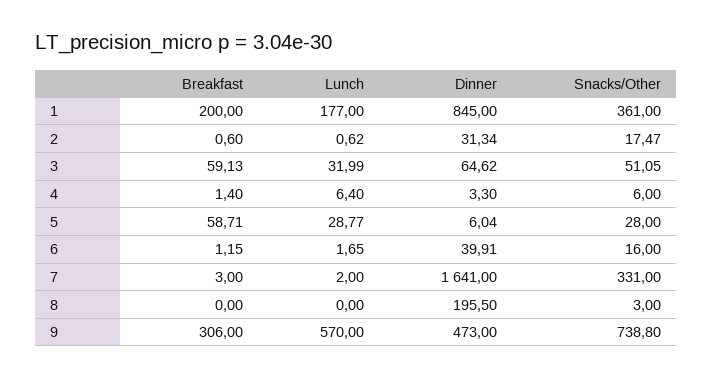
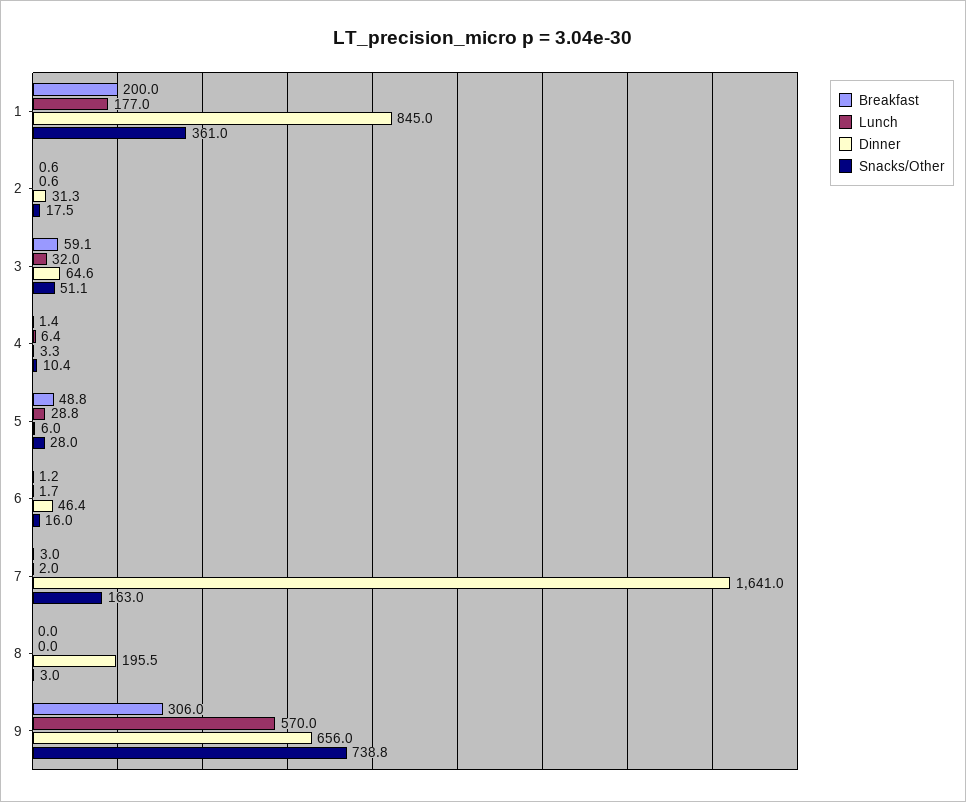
Snacks/Other, 4: 6 -> 10.4
Breakfast, 5: 58.71 -> 48.8
Dinner, 6: 39.91 -> 46.4
Snacks/Other, 7: 331 -> 163
Dinner, 9: 473 -> 656

